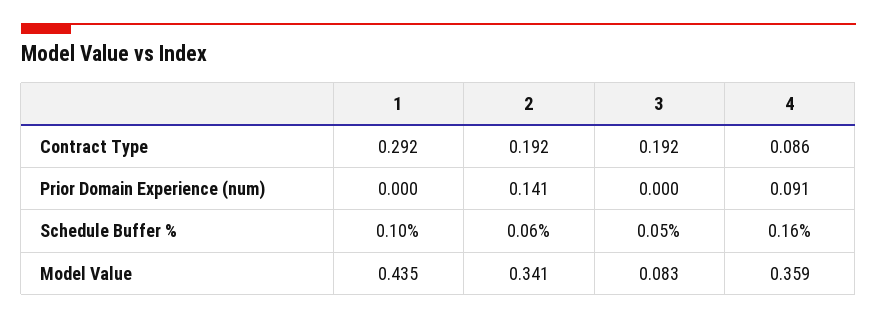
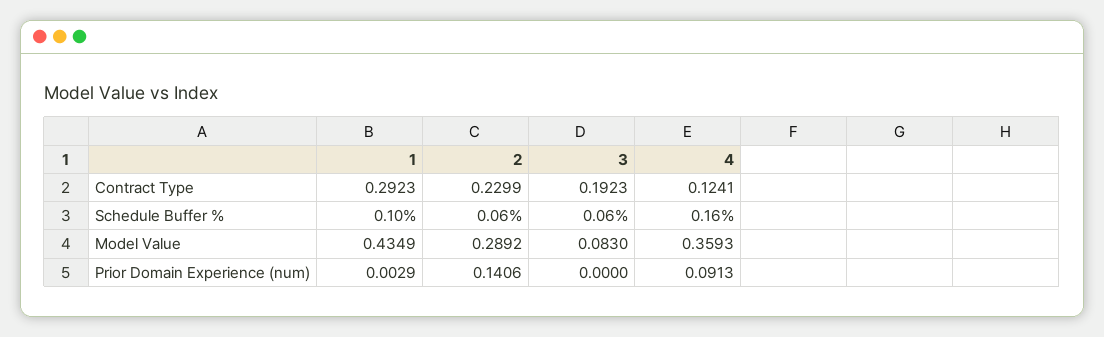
2, Contract Type: 0.192 -> 0.2299
4, Contract Type: 0.086 -> 0.1241
1, Prior Domain Experience (num): 0 -> 0.0029
3, Schedule Buffer %: 0.05 -> 0.06
2, Model Value: 0.341 -> 0.2892

